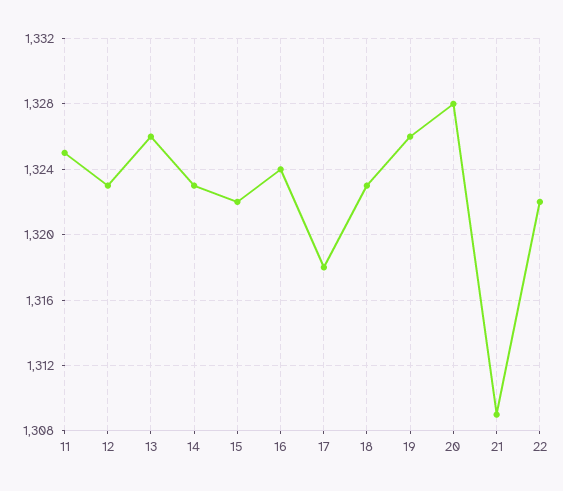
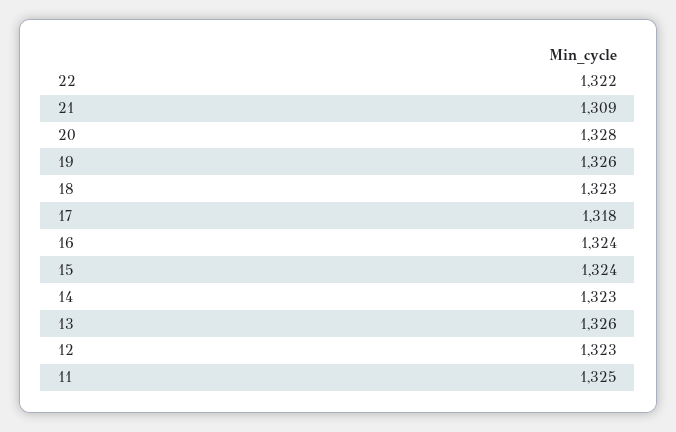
15: 1322 -> 1324

